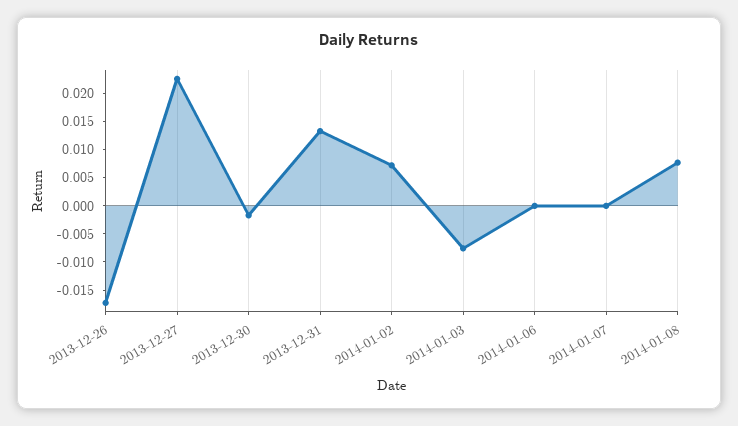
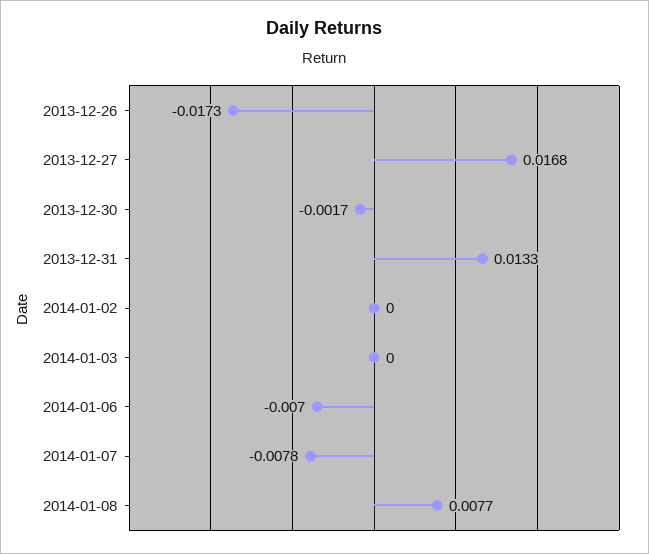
2013-12-27: 0.0225 -> 0.0168
2014-01-02: 0.0075 -> 0
2014-01-03: -0.0075 -> 0
2014-01-06: 0 -> -0.007
2014-01-07: 0 -> -0.0078

